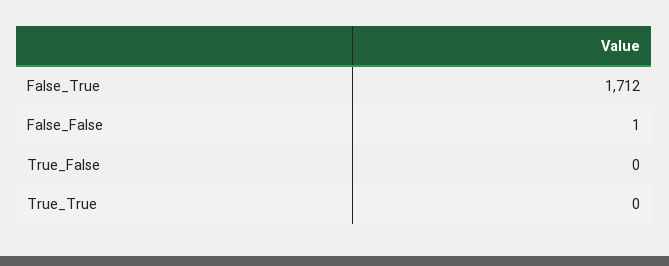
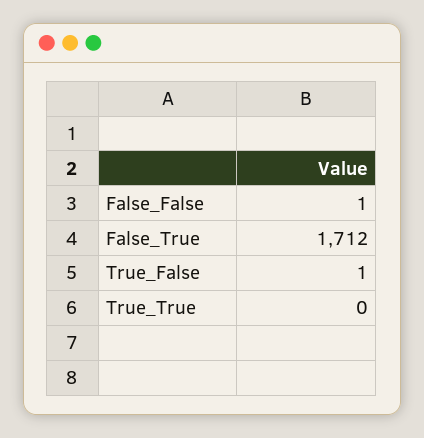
True_False: 0 -> 1

